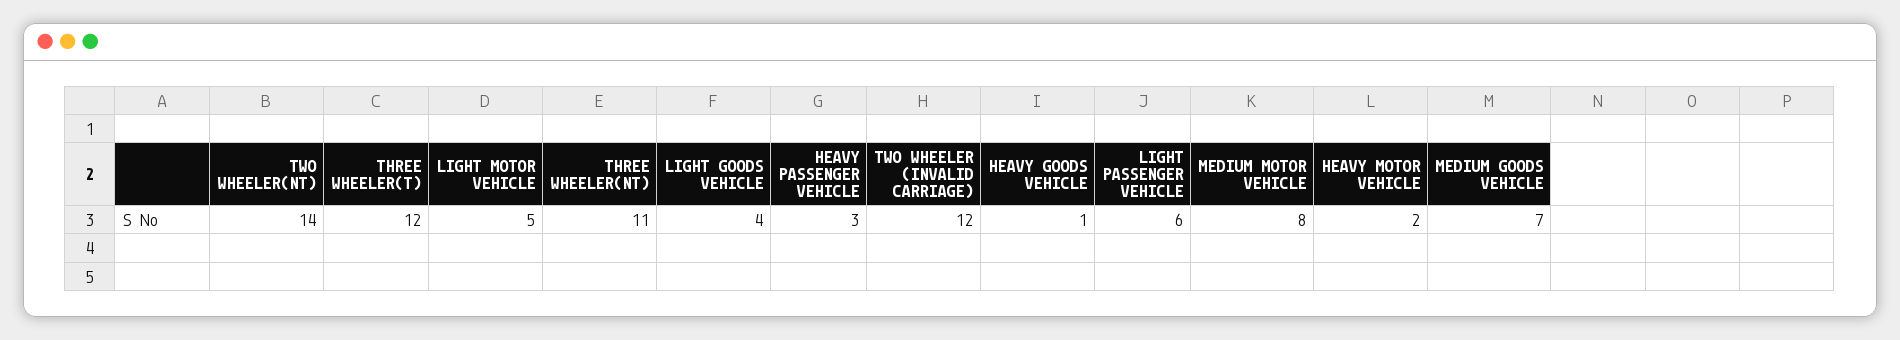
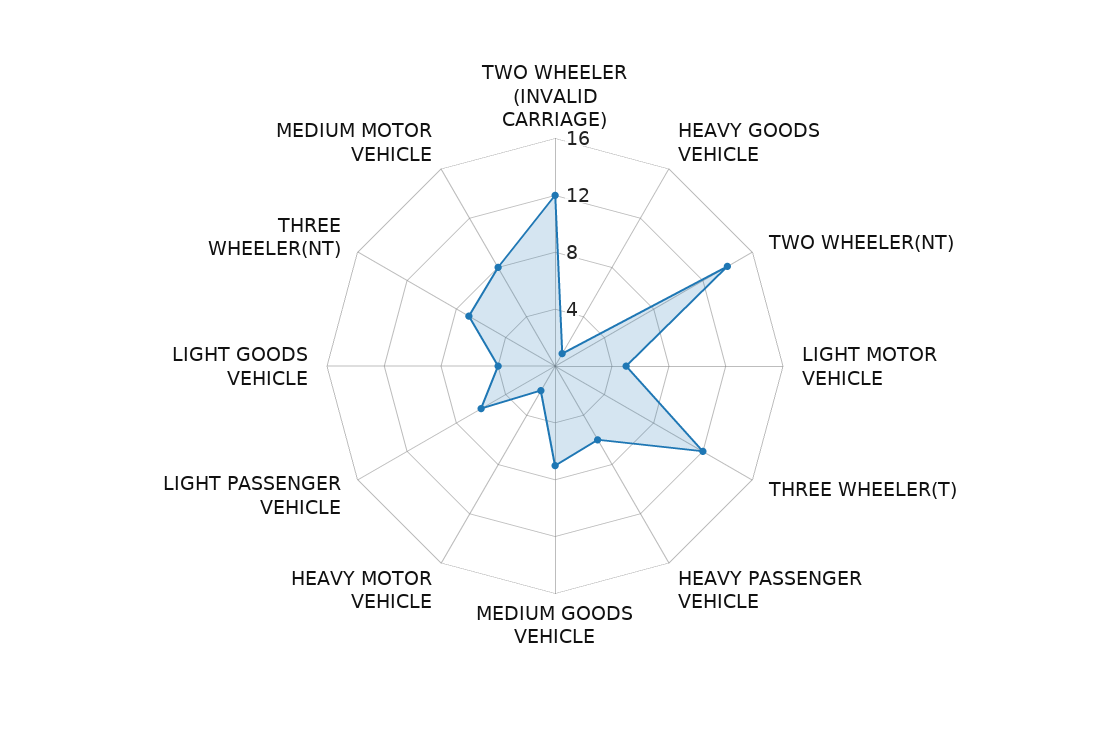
THREE WHEELER(NT): 11 -> 7
HEAVY PASSENGER VEHICLE: 3 -> 6

